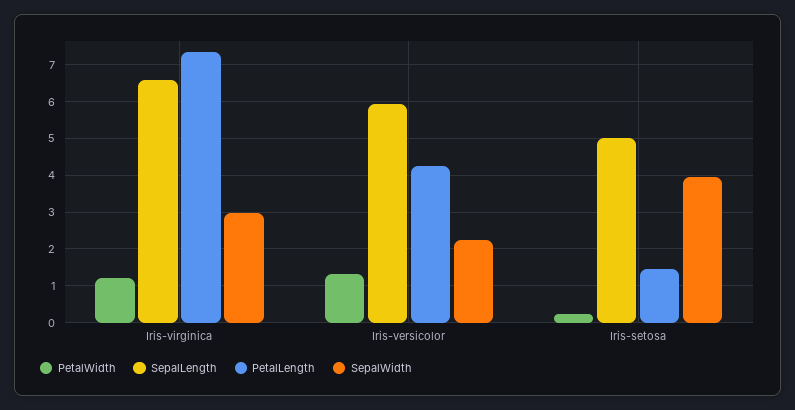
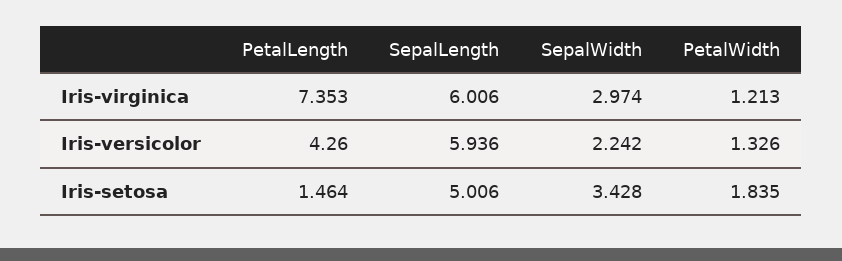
SepalLength, Iris-virginica: 6.6 -> 6.006
PetalWidth, Iris-setosa: 0.2 -> 1.835
SepalWidth, Iris-setosa: 4 -> 3.428

